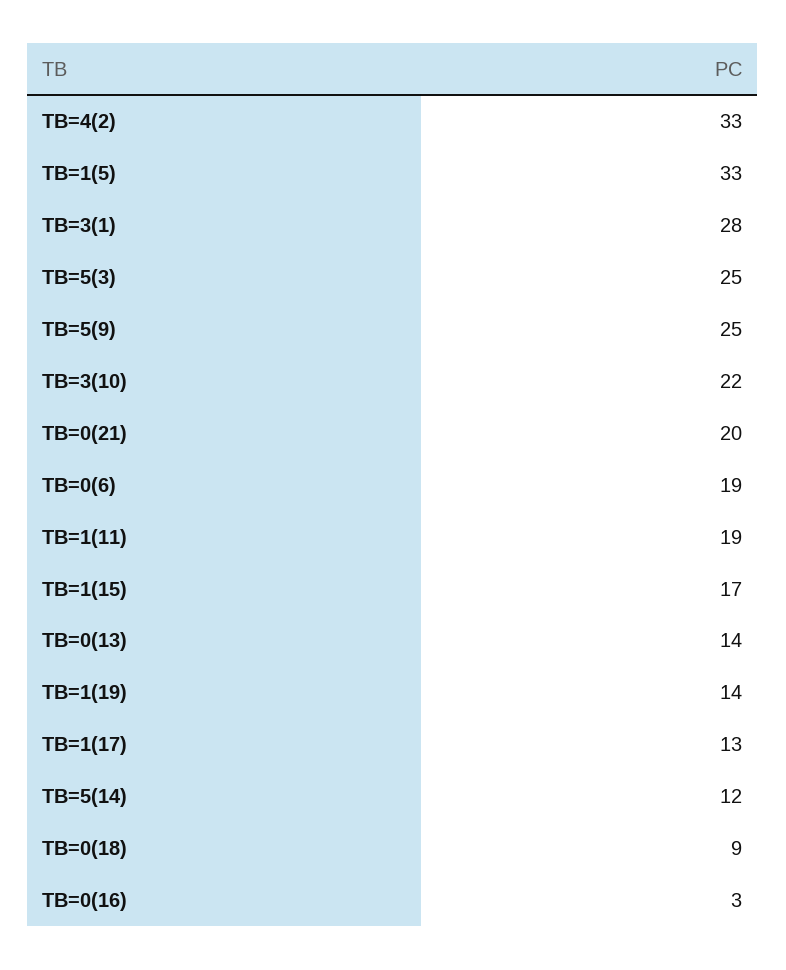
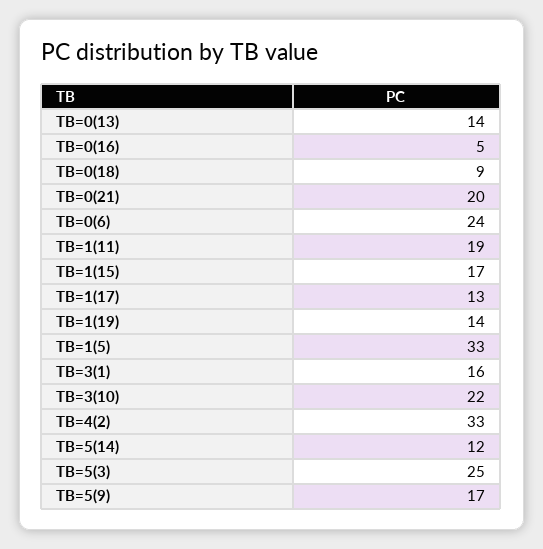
TB=3(1): 28 -> 16
TB=5(9): 25 -> 17
TB=0(6): 19 -> 24
TB=0(16): 3 -> 5

